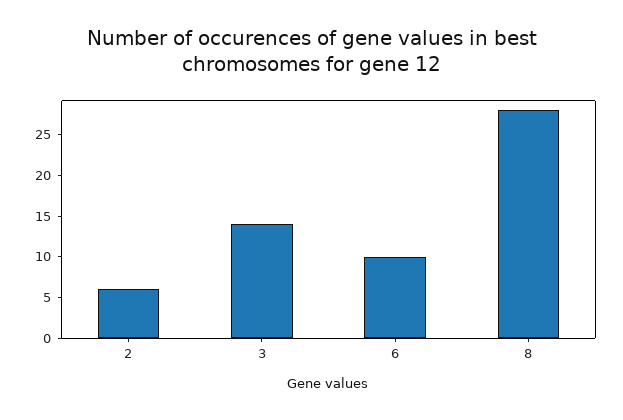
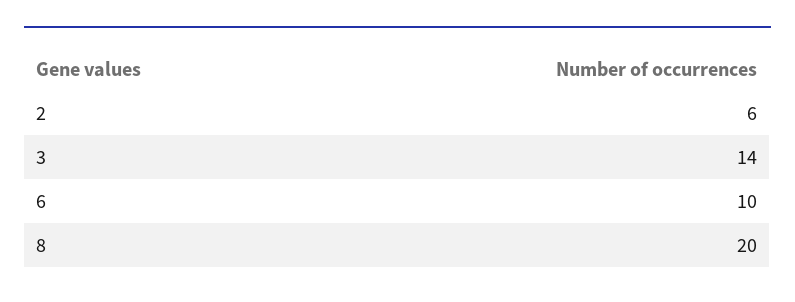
8: 28 -> 20

